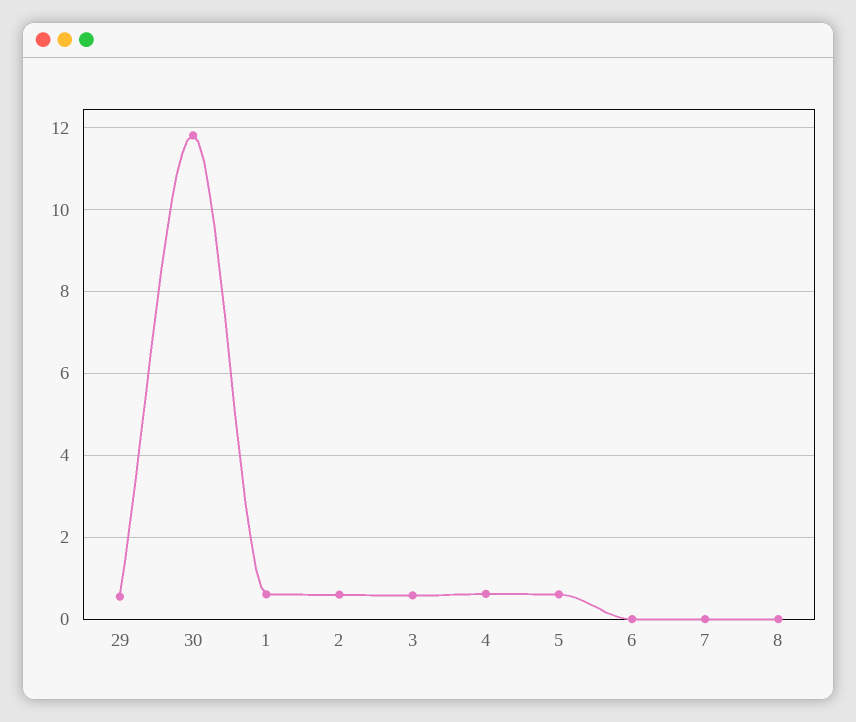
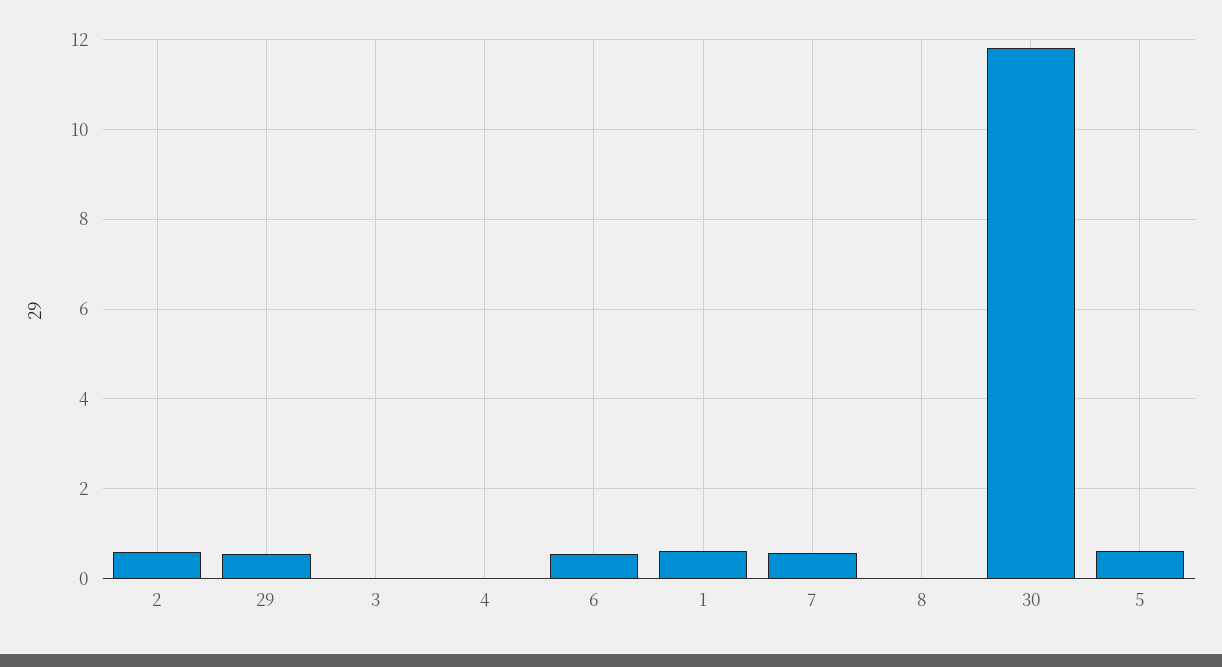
3: 0.6 -> 0
4: 0.6 -> 0
6: 0 -> 0.6
7: 0 -> 0.6

